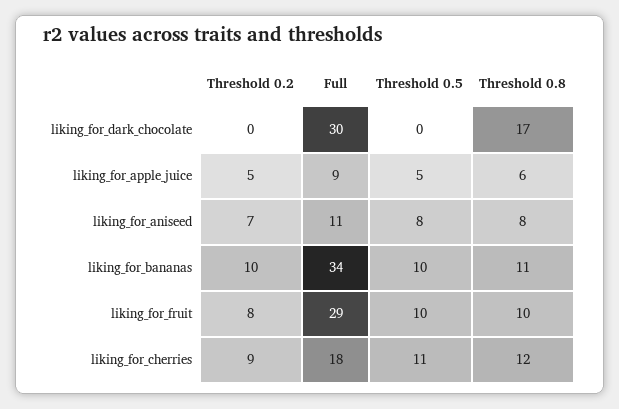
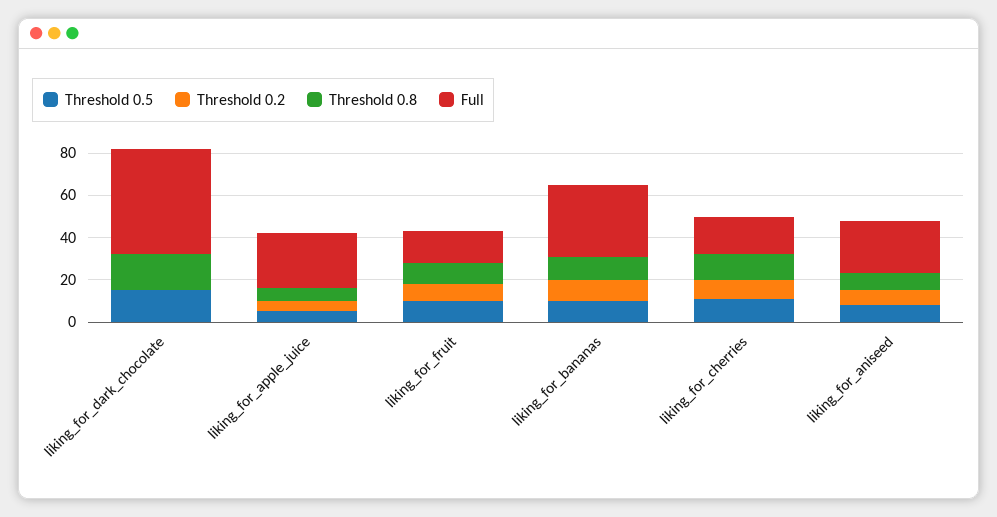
Full, liking_for_dark_chocolate: 30 -> 50
Threshold 0.5, liking_for_dark_chocolate: 0 -> 15
Full, liking_for_apple_juice: 9 -> 25
Full, liking_for_aniseed: 11 -> 25
Full, liking_for_fruit: 29 -> 15

